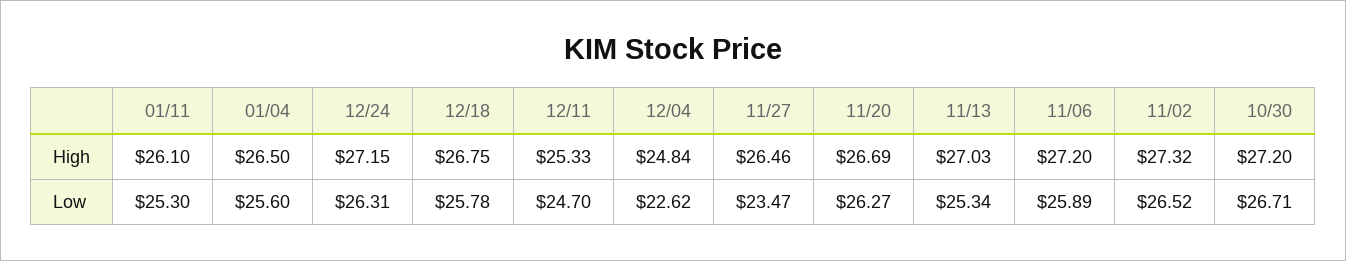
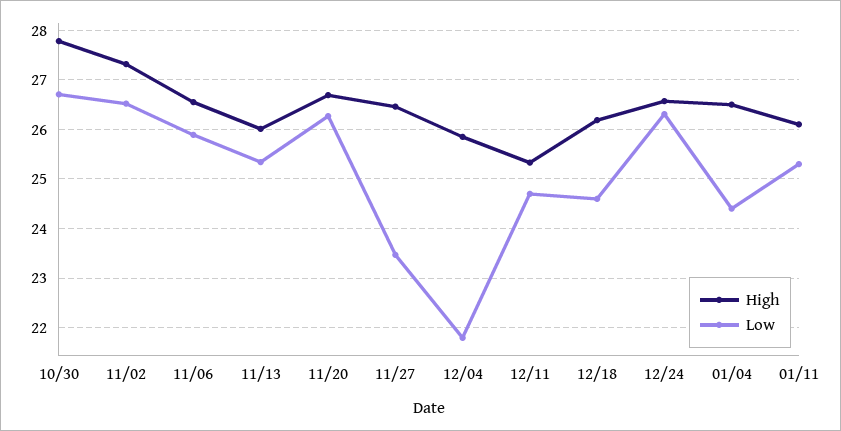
High, 12/24: 27.15 -> 26.6
High, 12/18: 26.75 -> 26.2
High, 12/04: 24.84 -> 25.8
High, 11/13: 27.03 -> 26
High, 11/06: 27.2 -> 26.6
High, 10/30: 27.2 -> 27.8
Low, 01/04: 25.6 -> 24.4
Low, 12/18: 25.78 -> 24.6
Low, 12/04: 22.62 -> 21.8

